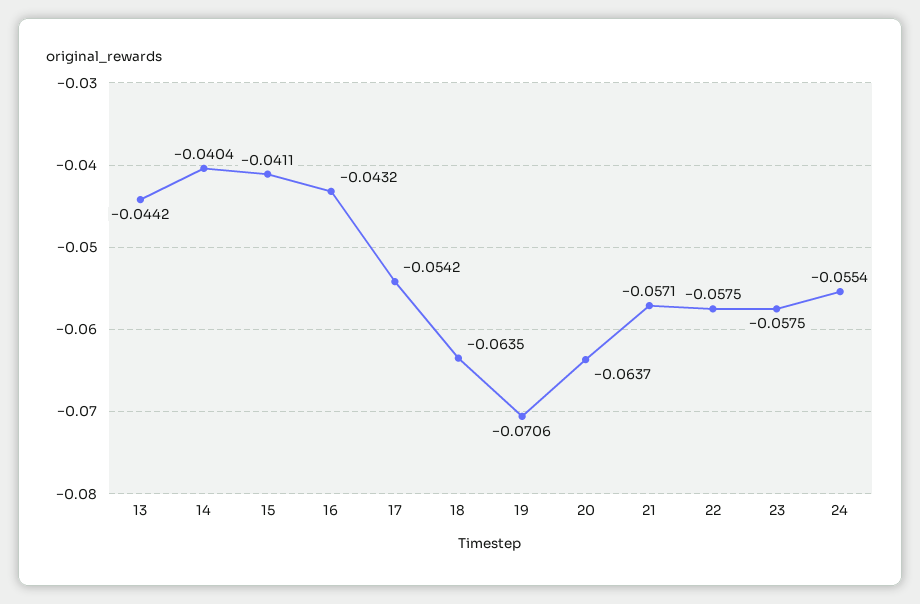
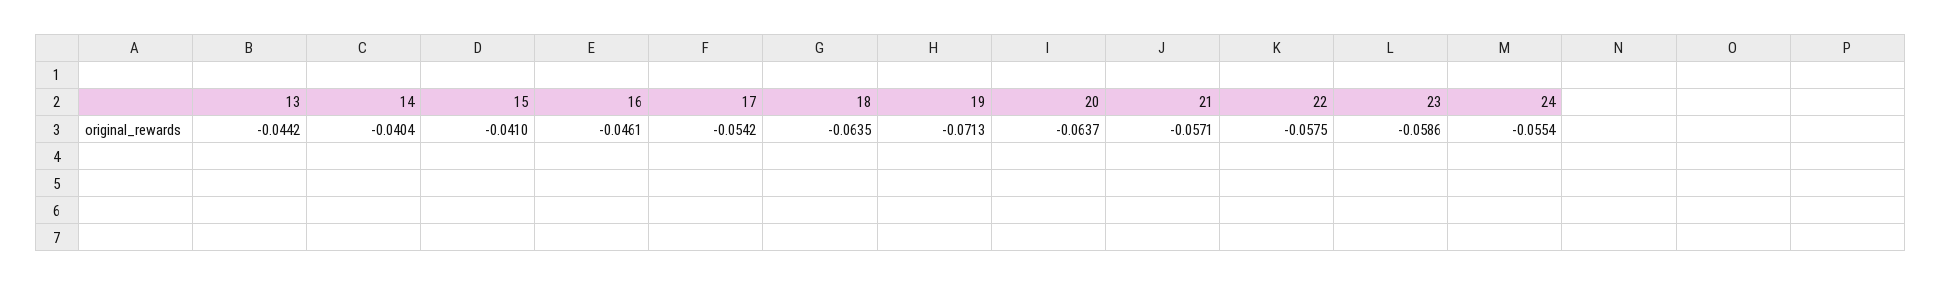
15: -0.0411 -> -0.041
16: -0.0432 -> -0.0461
19: -0.0706 -> -0.0713
23: -0.0575 -> -0.0586

